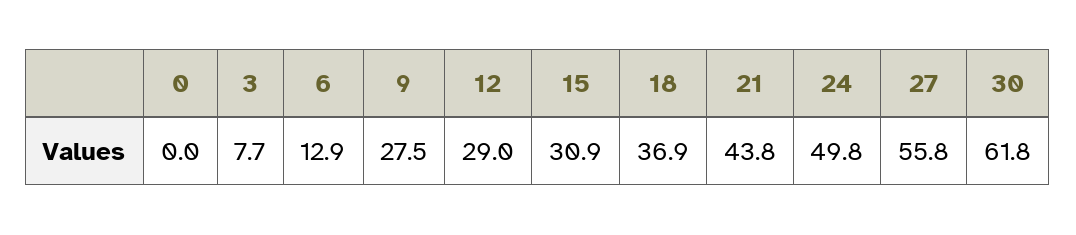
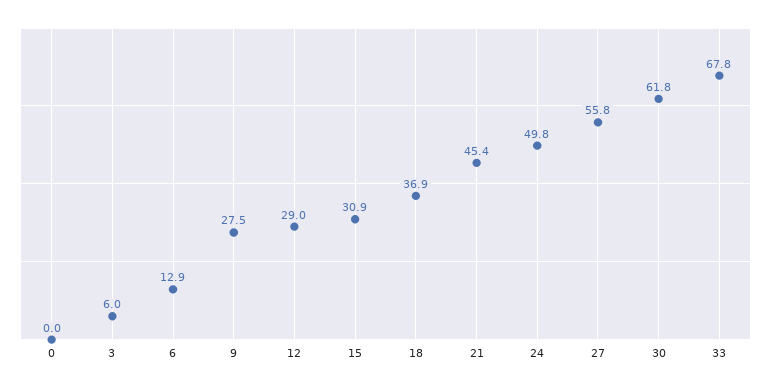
3: 7.7 -> 6
21: 43.8 -> 45.4
33: none -> 67.8

